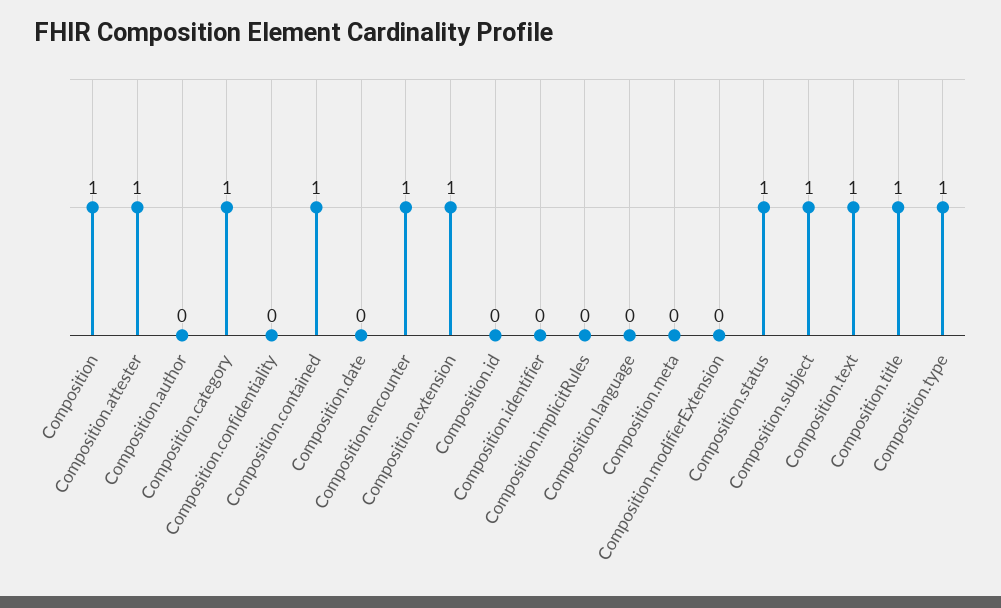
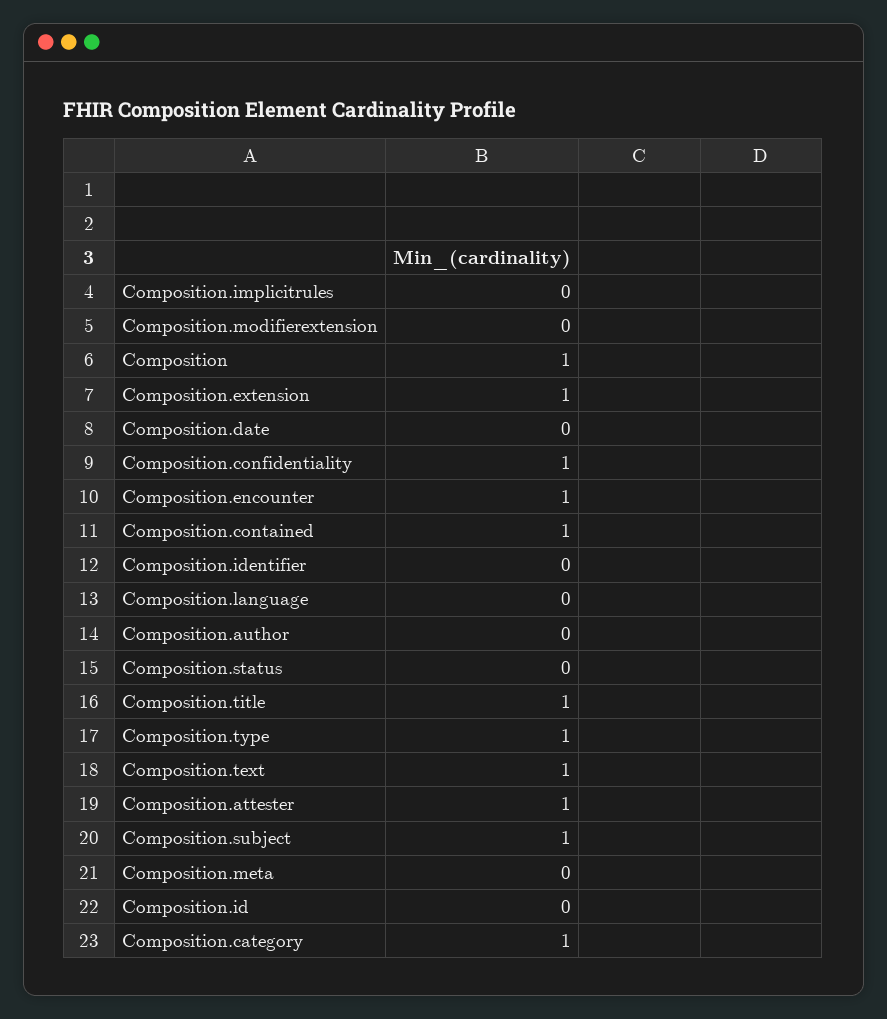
Composition.confidentiality: 0 -> 1
Composition.status: 1 -> 0

